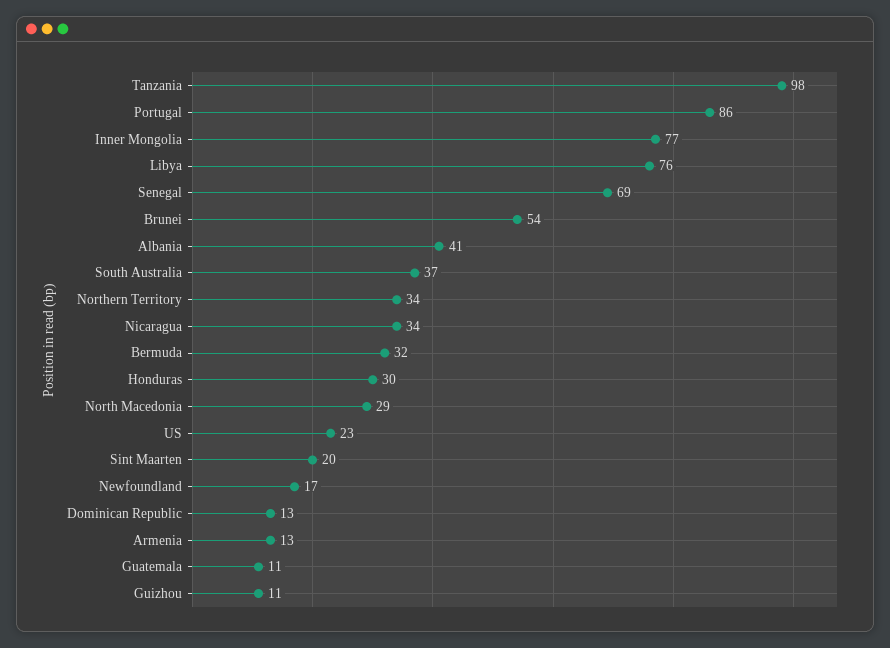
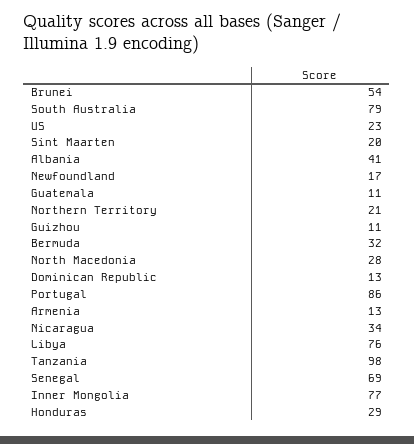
South Australia: 37 -> 79
Northern Territory: 34 -> 21
Honduras: 30 -> 29
North Macedonia: 29 -> 28

